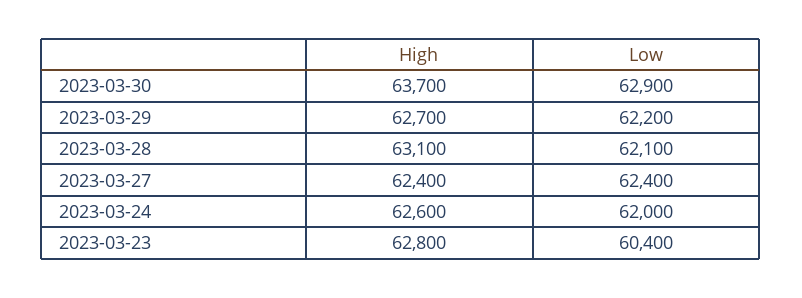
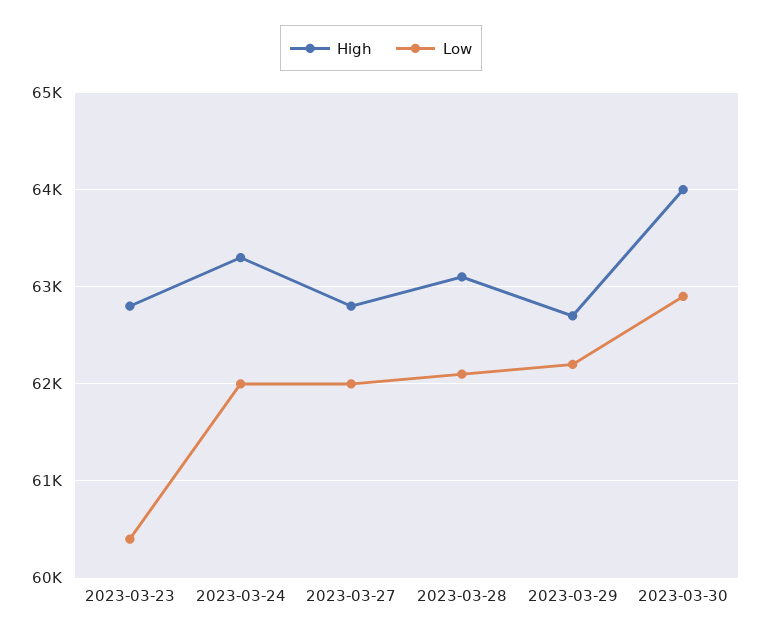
High, 2023-03-30: 63700 -> 64000
High, 2023-03-27: 62400 -> 62800
Low, 2023-03-27: 62400 -> 62000
High, 2023-03-24: 62600 -> 63300

